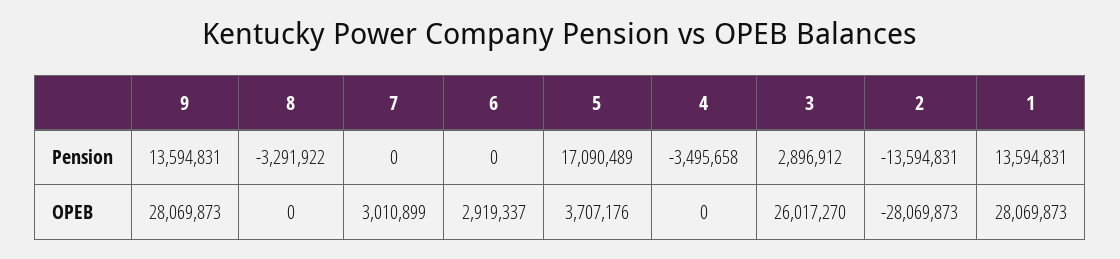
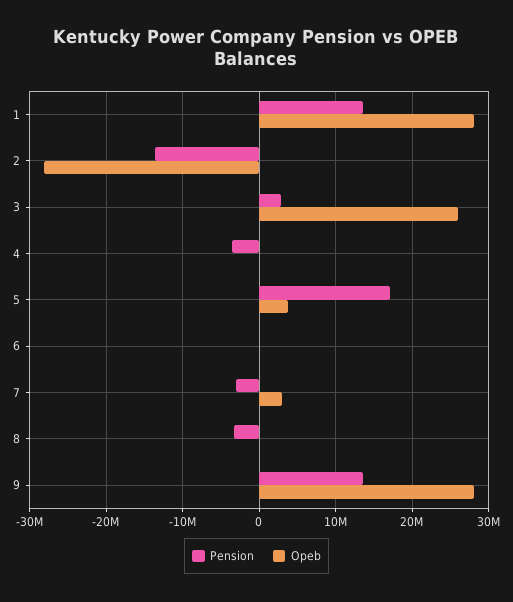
Pension, 7: 0 -> -3000000
OPEB, 6: 2919337 -> 0

